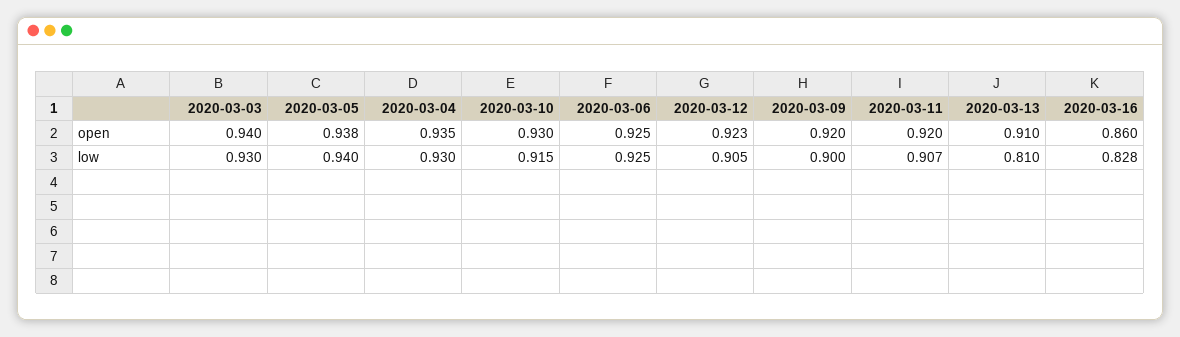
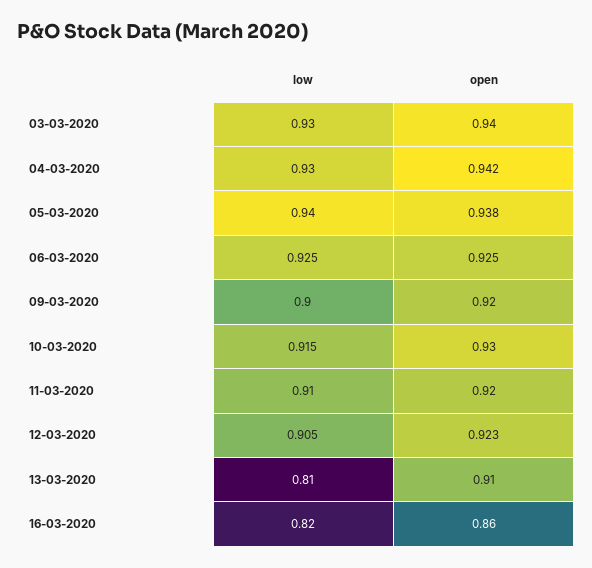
2020-03-04, open: 0.935 -> 0.942
2020-03-11, low: 0.907 -> 0.91
2020-03-16, low: 0.828 -> 0.82

